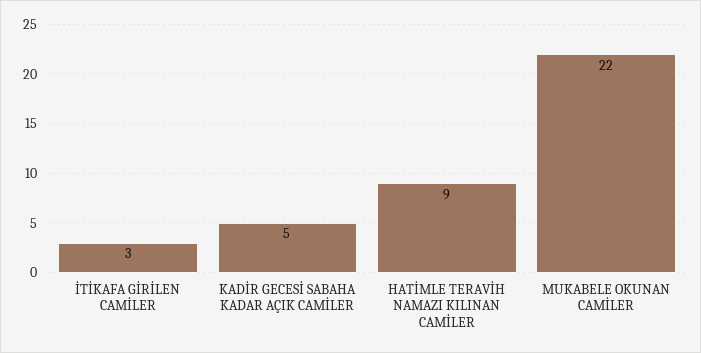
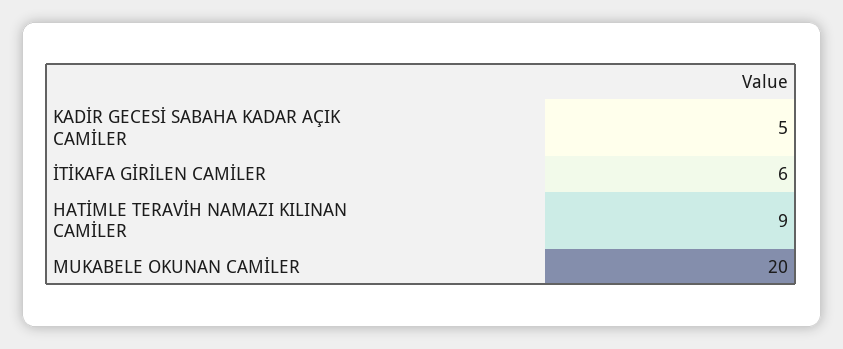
İTİKAFA GİRİLEN CAMİLER: 3 -> 6
MUKABELE OKUNAN CAMİLER: 22 -> 20

